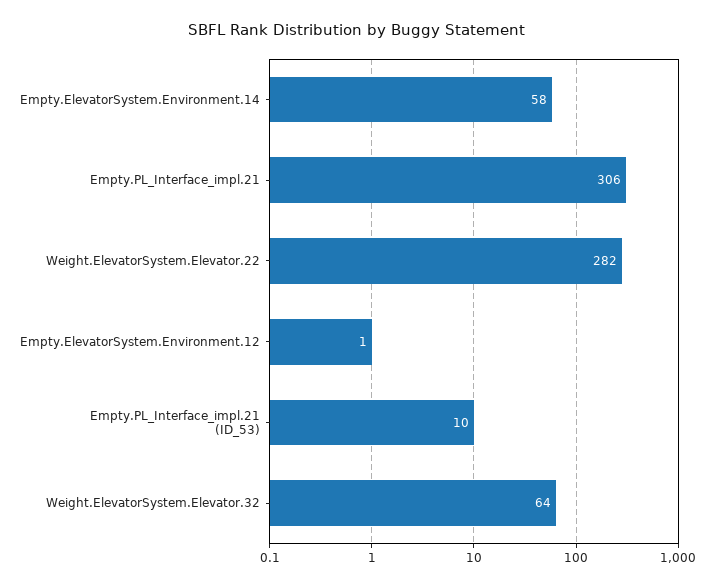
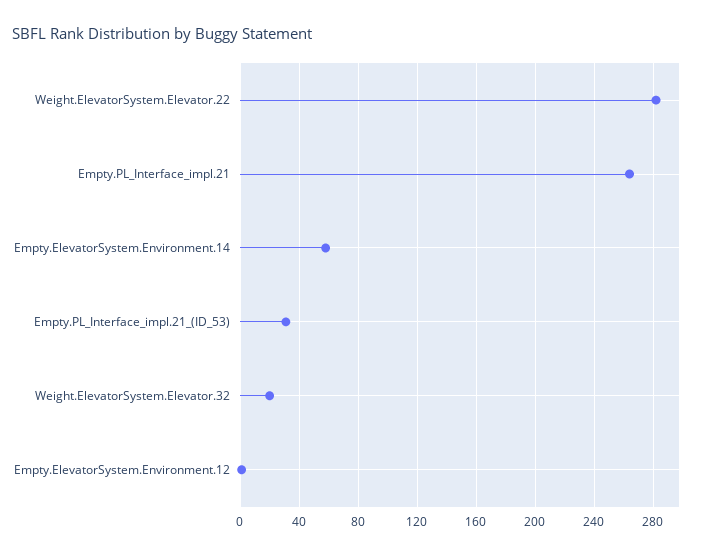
Empty.PL_Interface_impl.21: 306 -> 265
Empty.PL_Interface_impl.21 (ID_53): 10 -> 30
Weight.ElevatorSystem.Elevator.32: 64 -> 20

